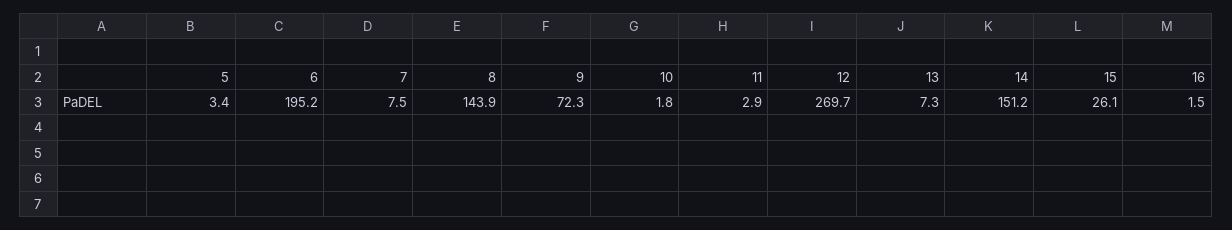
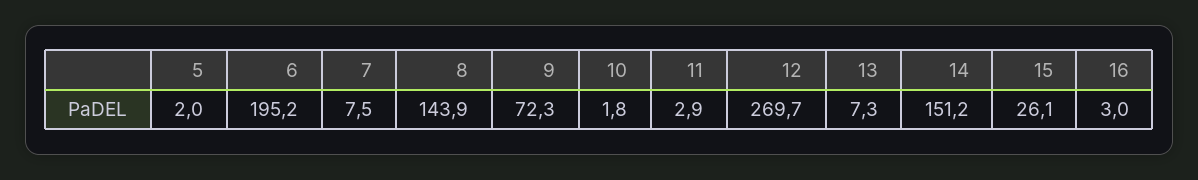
5: 3.4 -> 2
16: 1.5 -> 3

